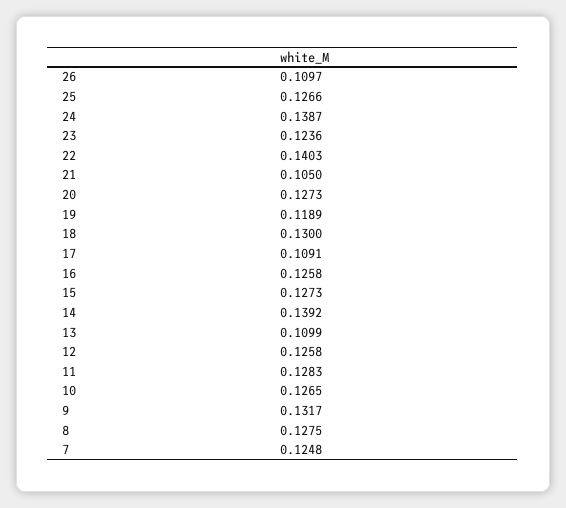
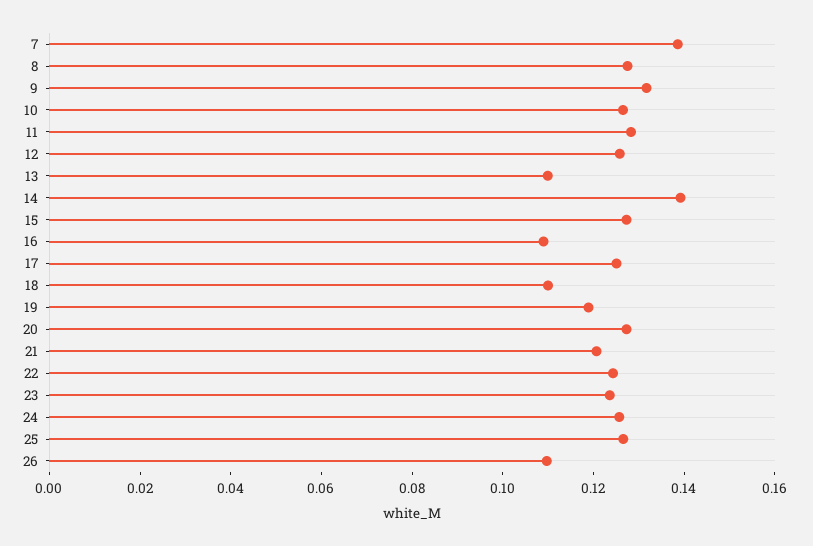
24: 0.1387 -> 0.125
22: 0.1403 -> 0.125
21: 0.105 -> 0.12
18: 0.13 -> 0.11
17: 0.1091 -> 0.125
16: 0.1258 -> 0.11
7: 0.1248 -> 0.14

